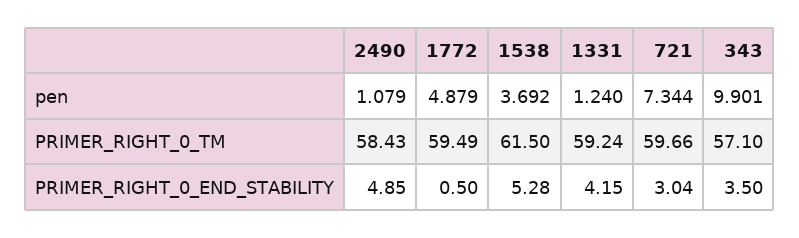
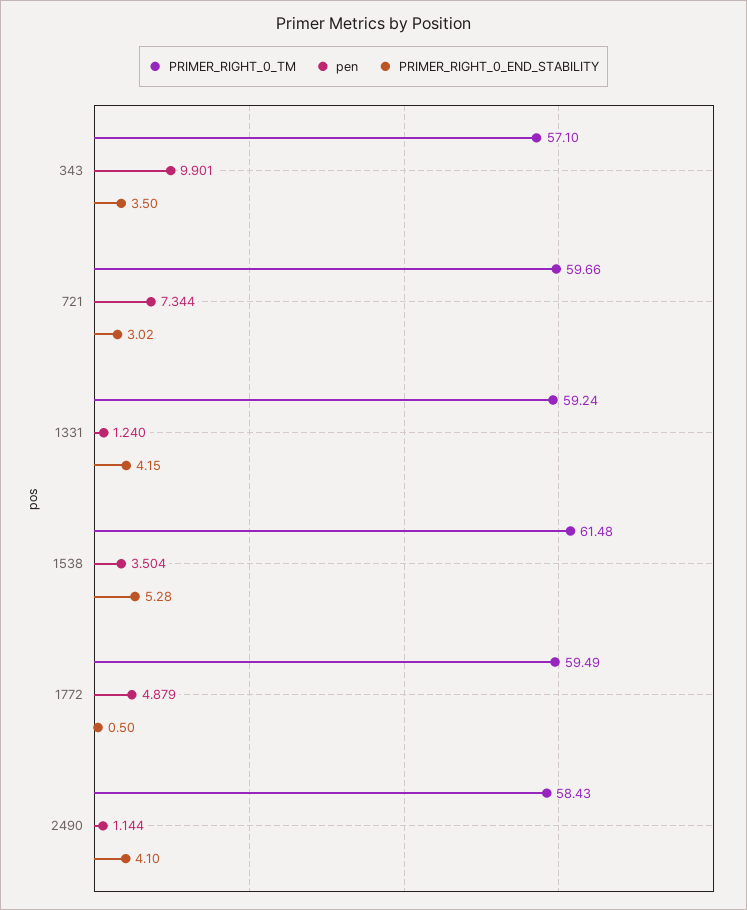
pen, 2490: 1.079 -> 1.144
pen, 1538: 3.692 -> 3.504
PRIMER_RIGHT_0_TM, 1538: 61.5 -> 61.48
PRIMER_RIGHT_0_END_STABILITY, 2490: 4.85 -> 4.1
PRIMER_RIGHT_0_END_STABILITY, 721: 3.04 -> 3.02

